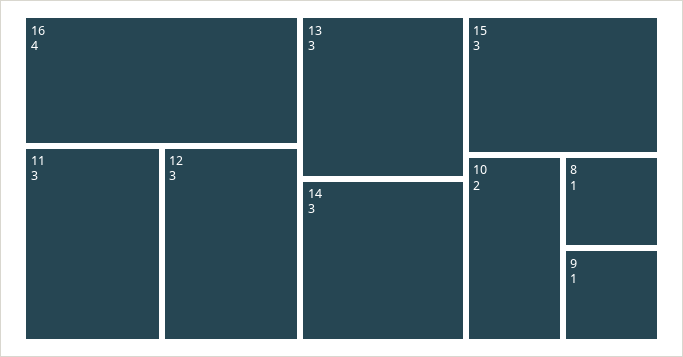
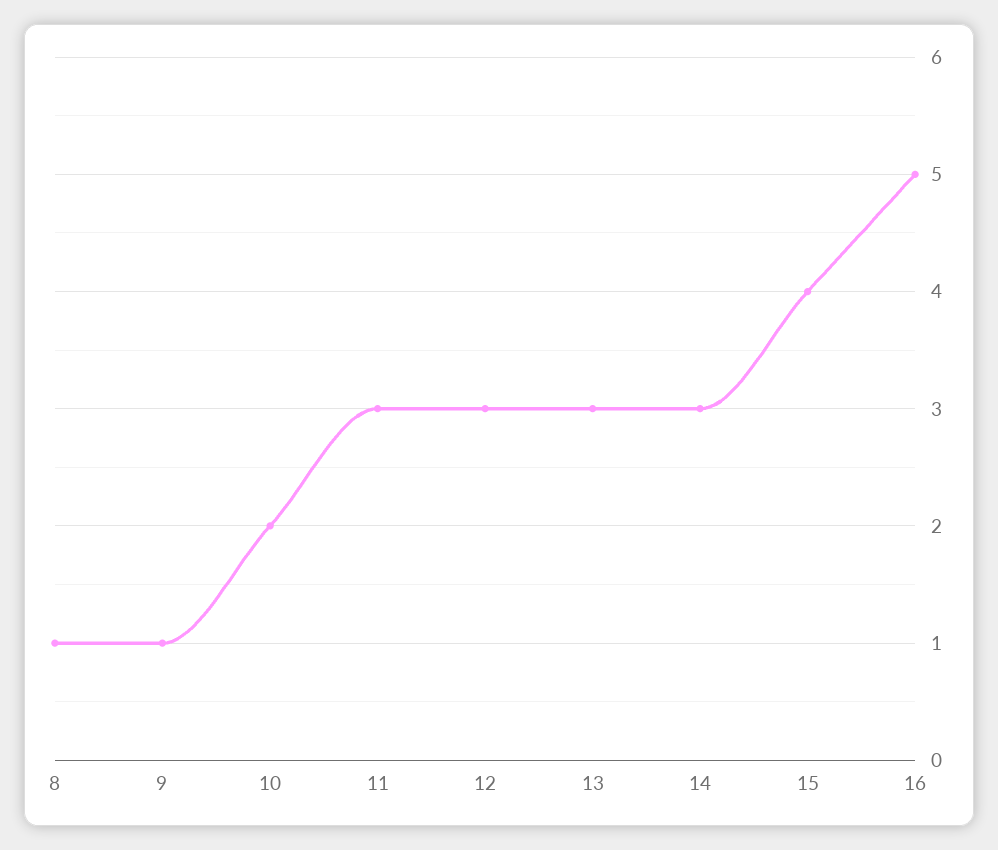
16: 4 -> 5
15: 3 -> 4

